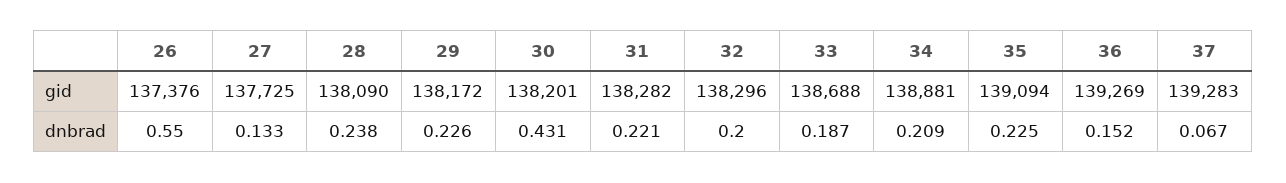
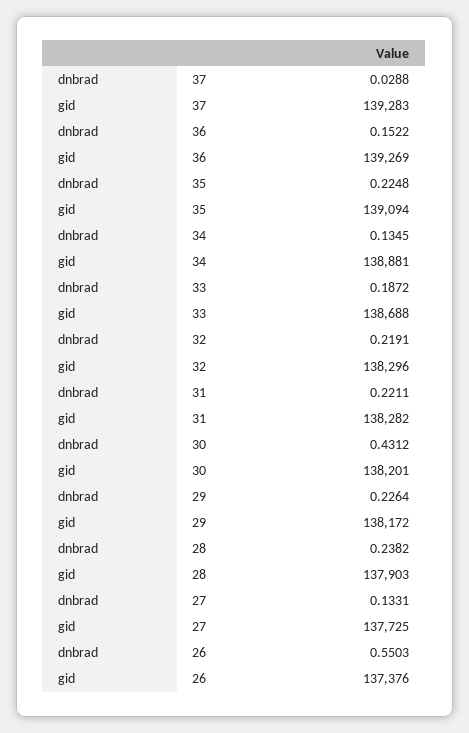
28, gid: 138090 -> 137903
32, dnbrad: 0.2 -> 0.2191
34, dnbrad: 0.209 -> 0.1345
37, dnbrad: 0.067 -> 0.0288

